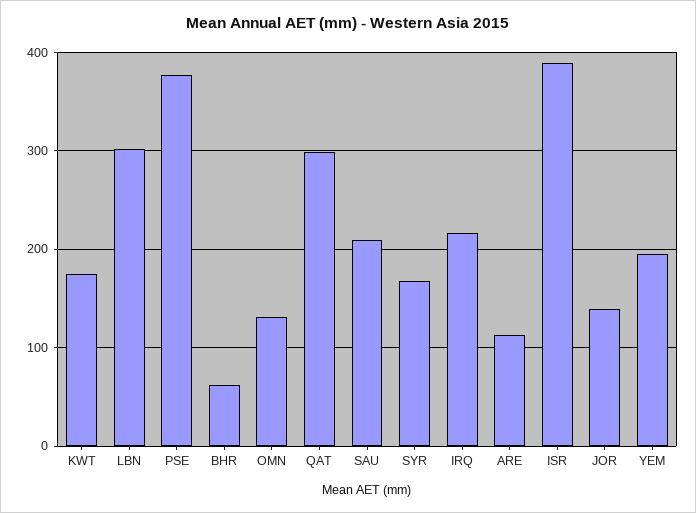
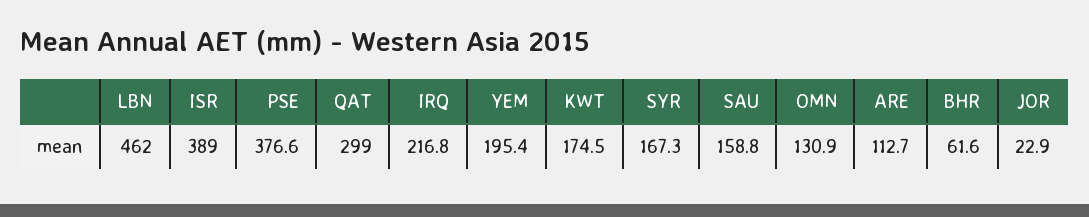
LBN: 300 -> 462
SAU: 210 -> 158.8
JOR: 140 -> 22.9

